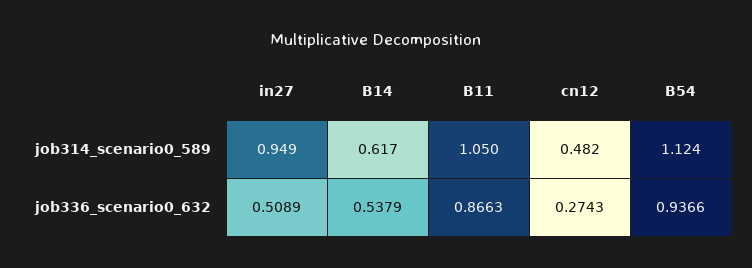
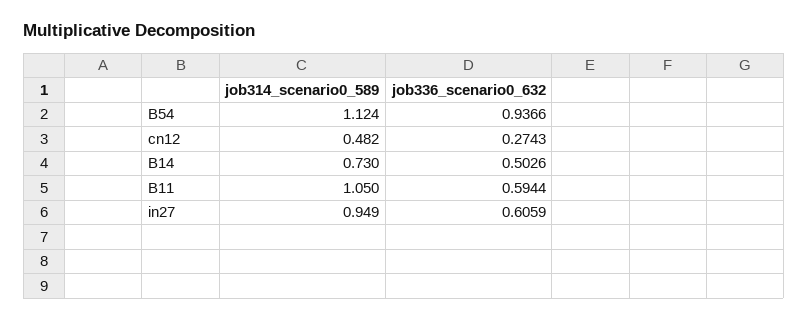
B14, job314_scenario0_589: 0.617 -> 0.73
in27, job336_scenario0_632: 0.5089 -> 0.6059
B14, job336_scenario0_632: 0.5379 -> 0.5026
B11, job336_scenario0_632: 0.8663 -> 0.5944

